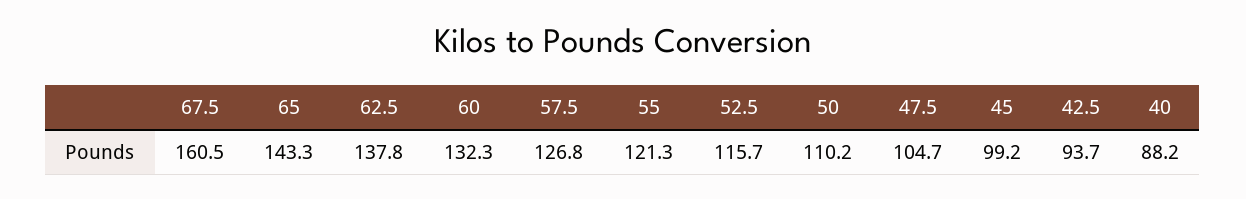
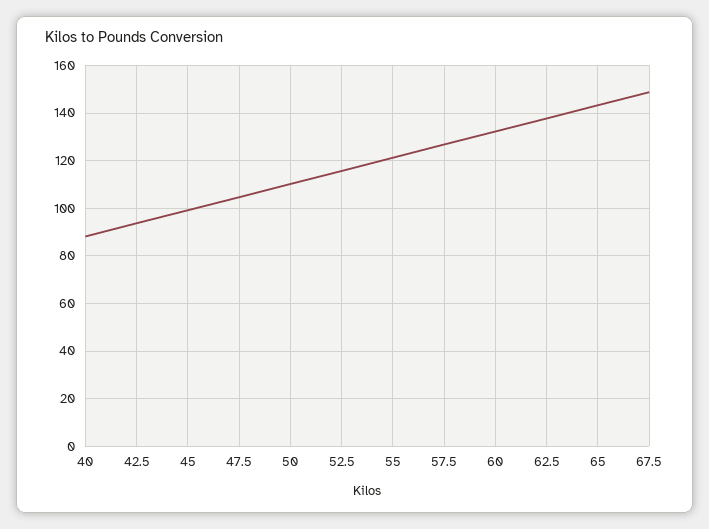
67.5: 160.5 -> 150

